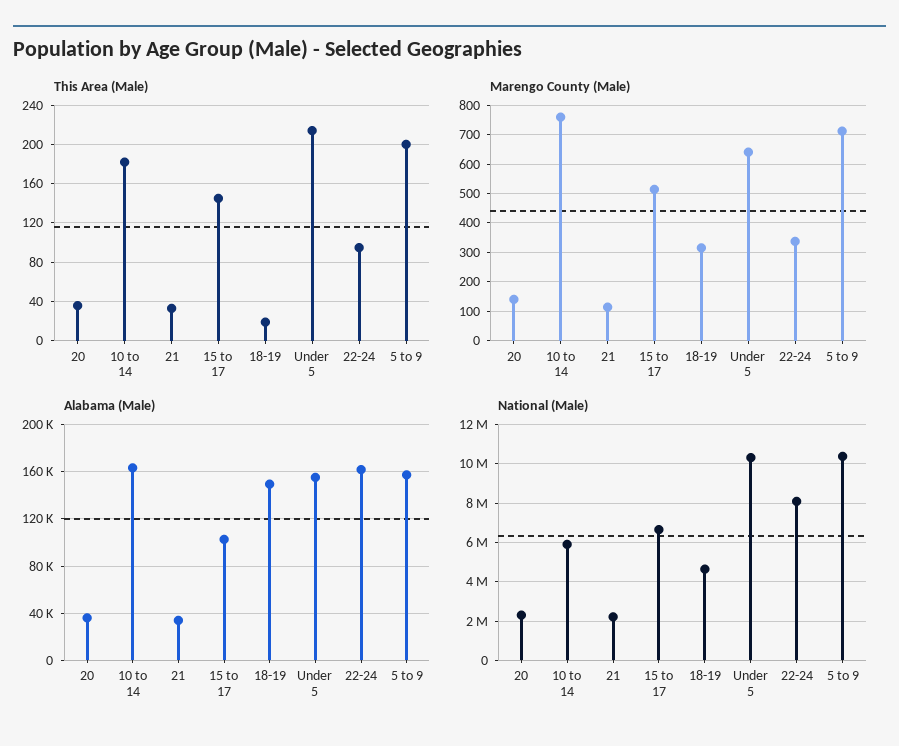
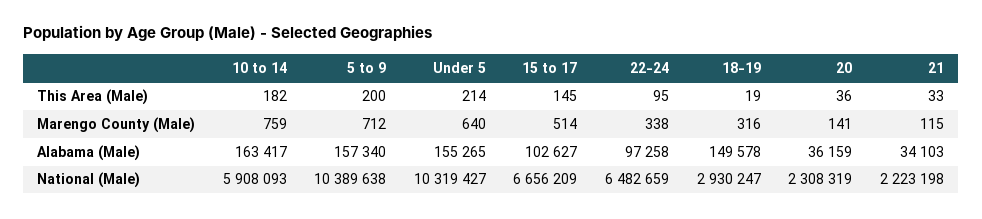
Alabama (Male), 22-24: 160000 -> 97258
National (Male), 18-19: 4500000 -> 2930247
National (Male), 22-24: 8000000 -> 6482659

